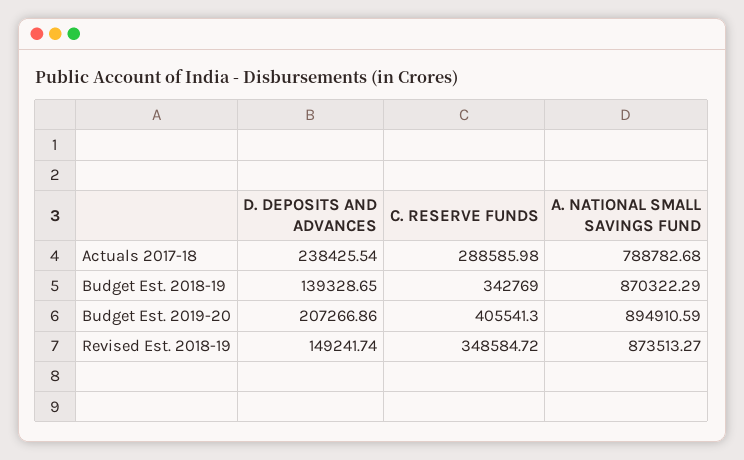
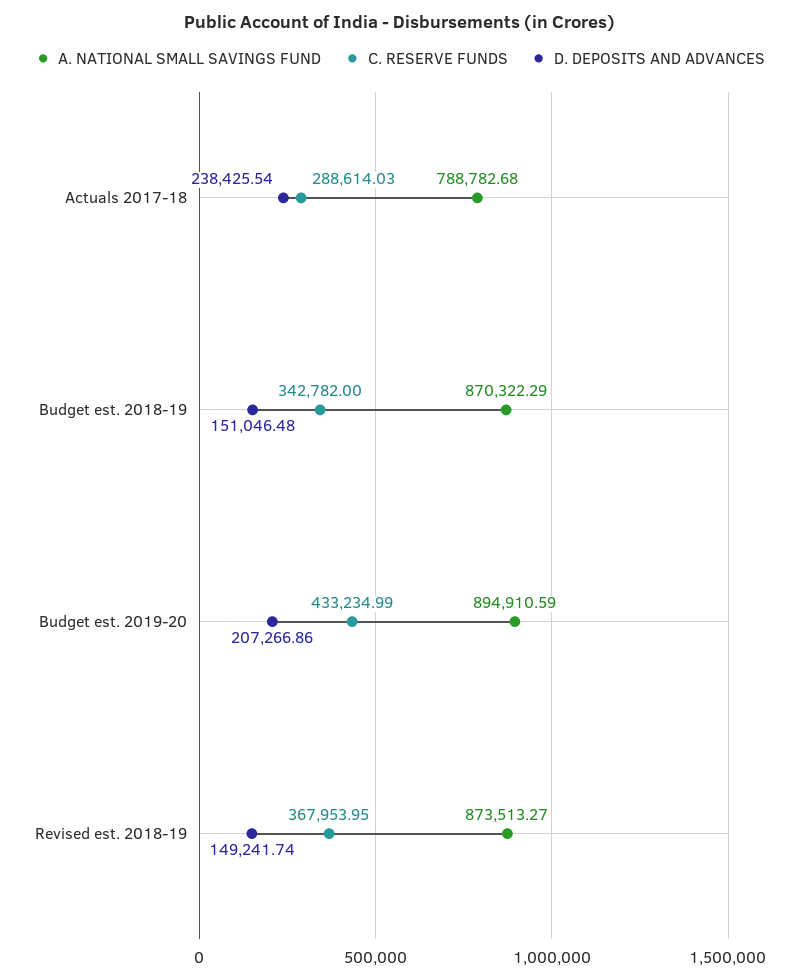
C. RESERVE FUNDS, Actuals 2017-18: 288585.98 -> 288614.03
D. DEPOSITS AND ADVANCES, Budget Est. 2018-19: 139328.65 -> 151046.48
C. RESERVE FUNDS, Budget Est. 2018-19: 342769 -> 342782
C. RESERVE FUNDS, Budget Est. 2019-20: 405541.3 -> 433234.99
C. RESERVE FUNDS, Revised Est. 2018-19: 348584.72 -> 367953.95

